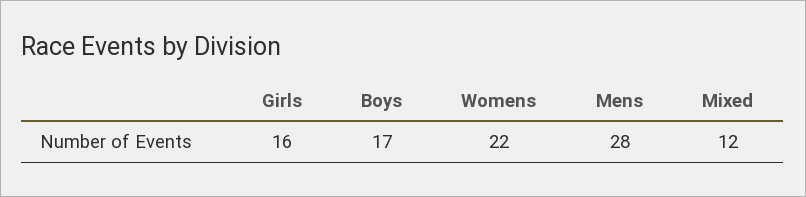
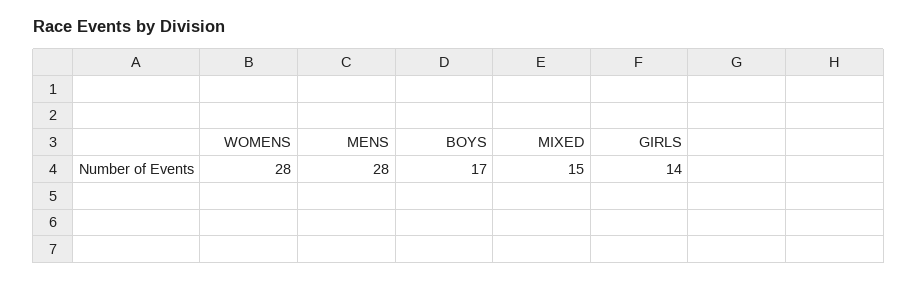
Girls: 16 -> 14
Womens: 22 -> 28
Mixed: 12 -> 15

